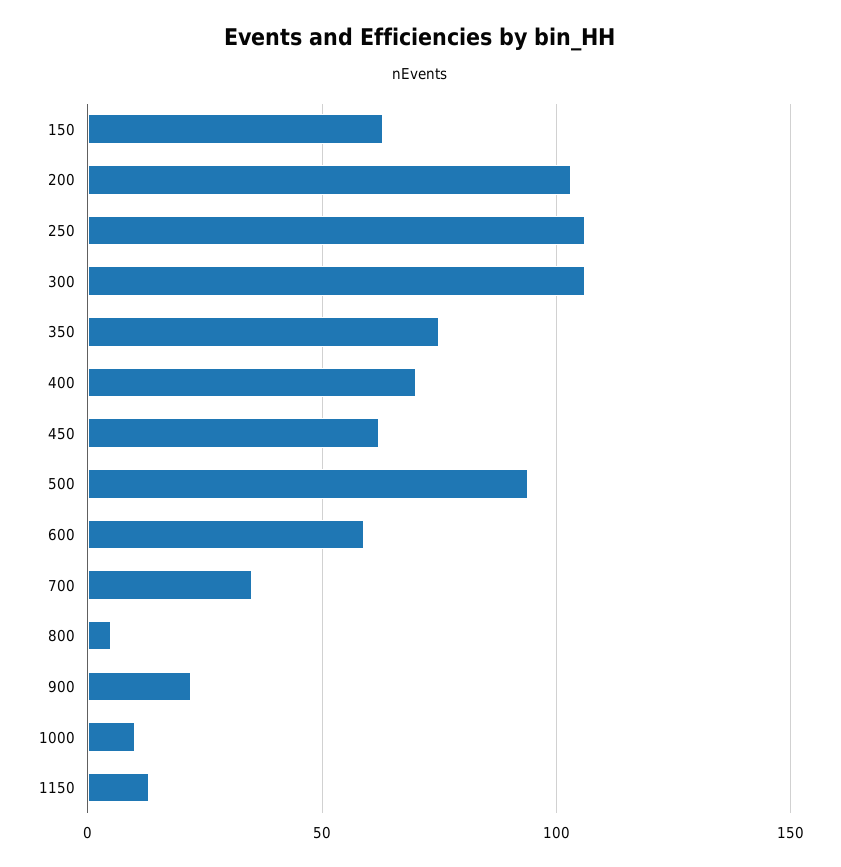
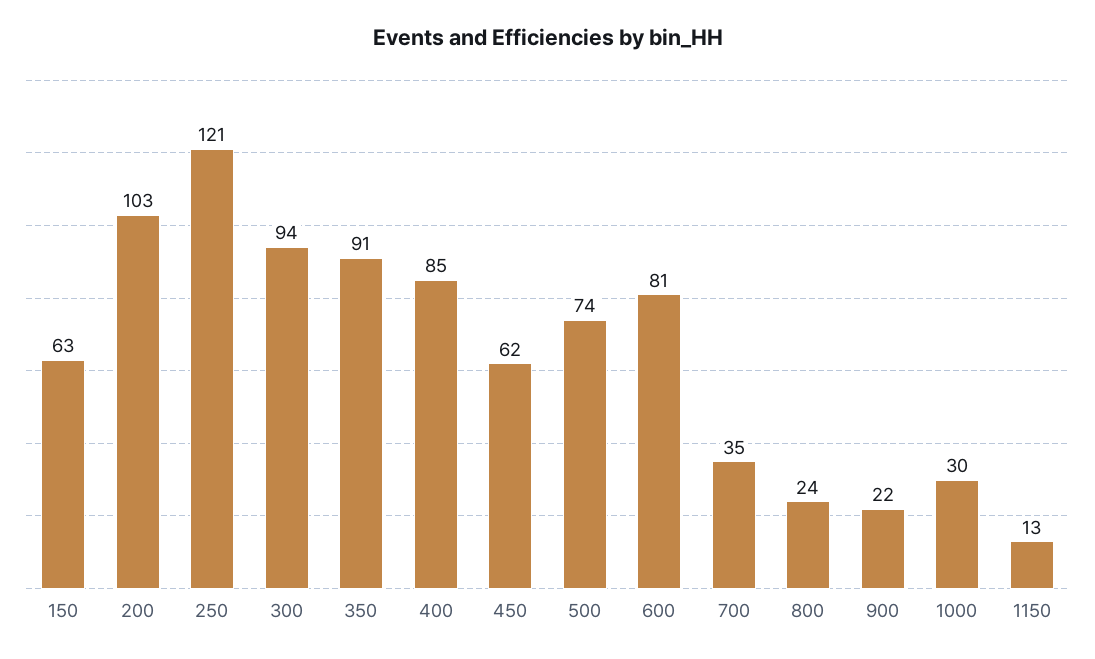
250: 105 -> 121
300: 105 -> 94
350: 75 -> 91
400: 70 -> 85
500: 95 -> 74
600: 60 -> 81
800: 5 -> 24
1000: 10 -> 30

